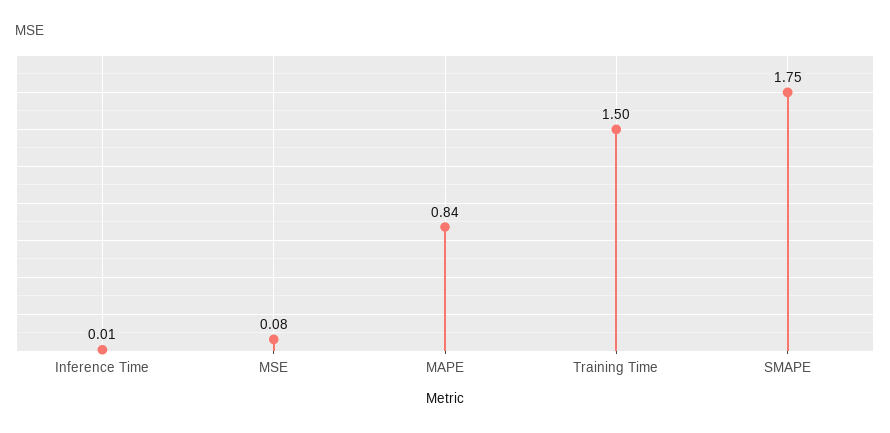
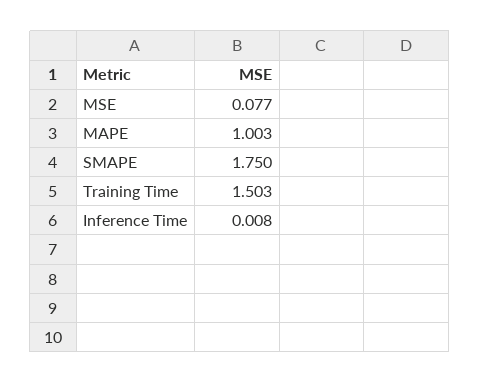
MAPE: 0.84 -> 1.003

